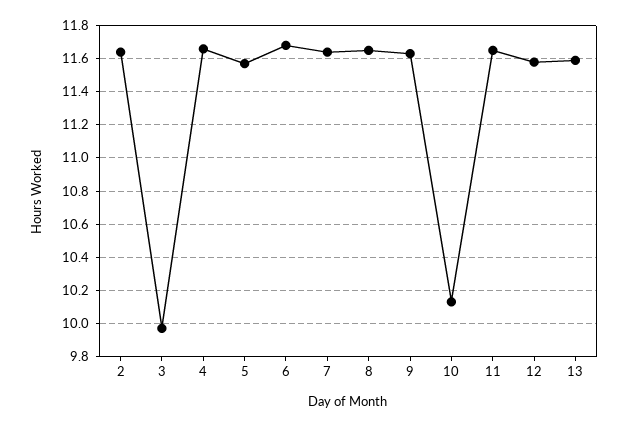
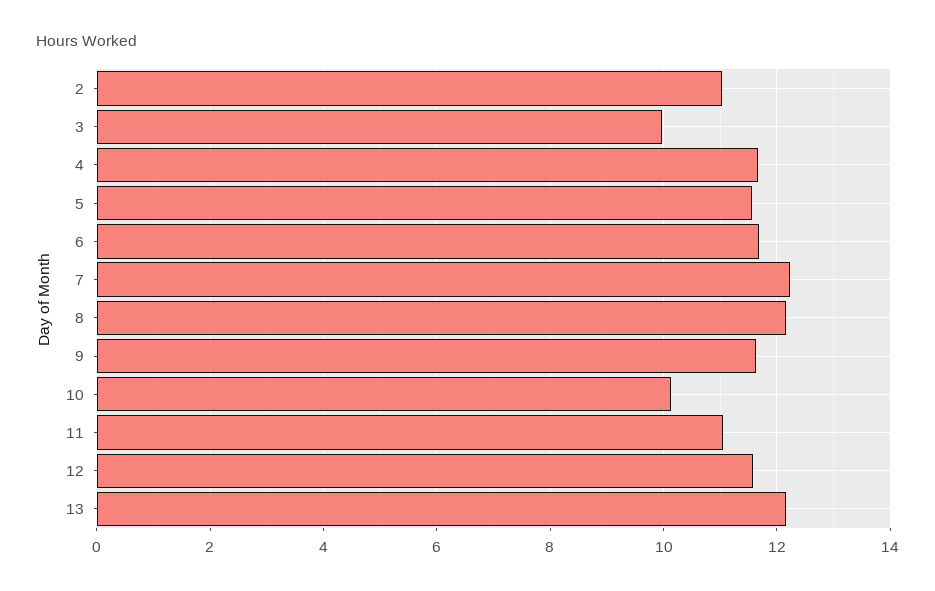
2: 11.65 -> 11
7: 11.65 -> 12.2
8: 11.65 -> 12.2
11: 11.65 -> 11
13: 11.6 -> 12.2

